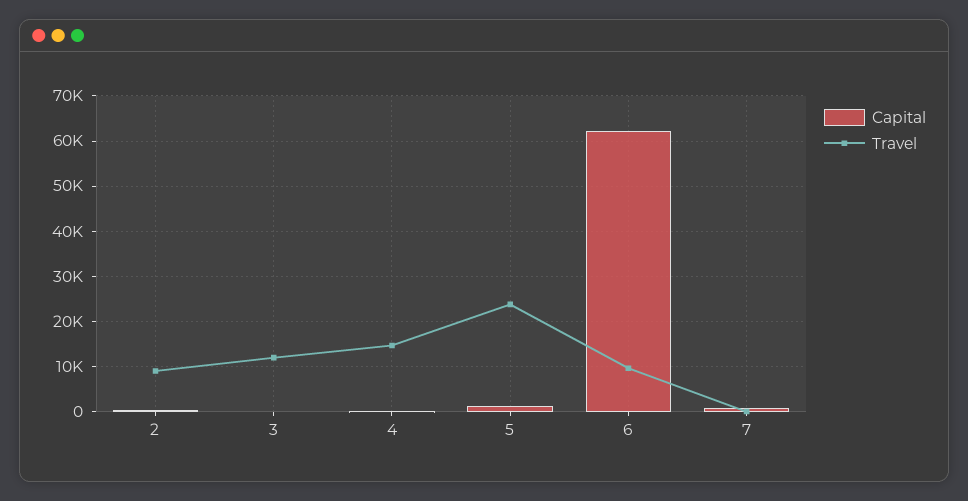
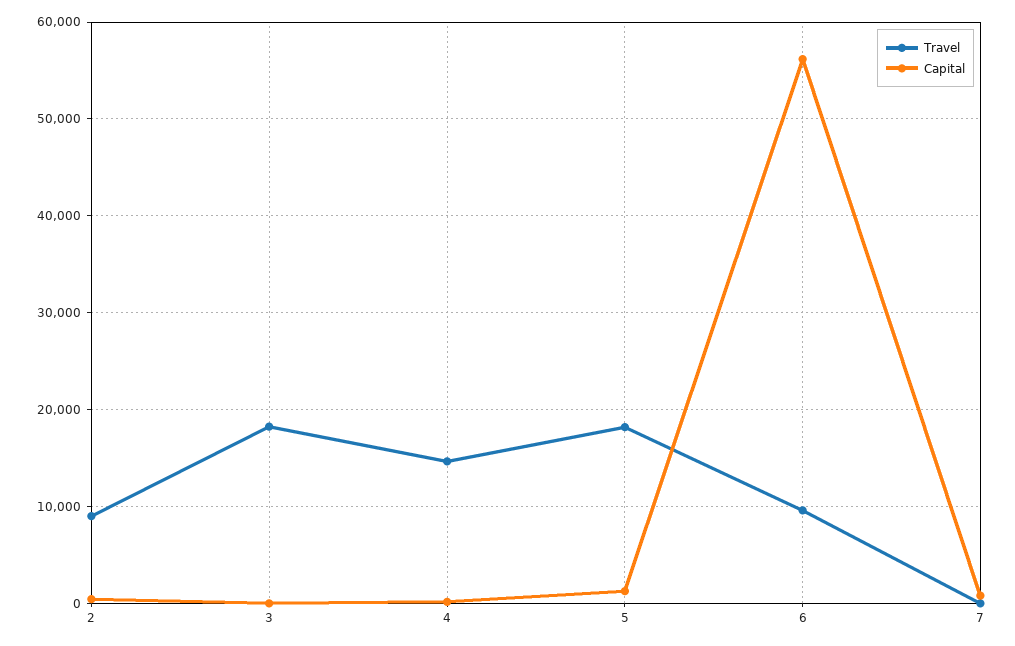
Travel, 3: 12000 -> 18000
Travel, 5: 24000 -> 18000
Capital, 6: 62000 -> 56000

